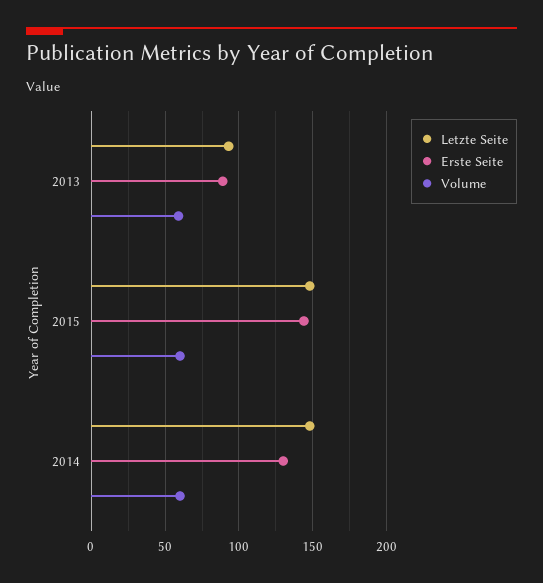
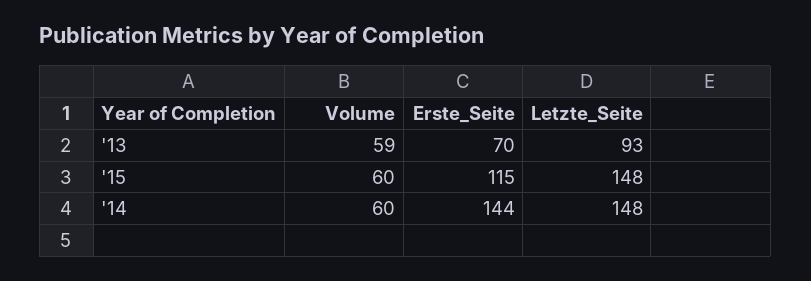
Erste Seite, 2013: 90 -> 70
Erste Seite, 2015: 145 -> 115
Erste Seite, 2014: 130 -> 144

